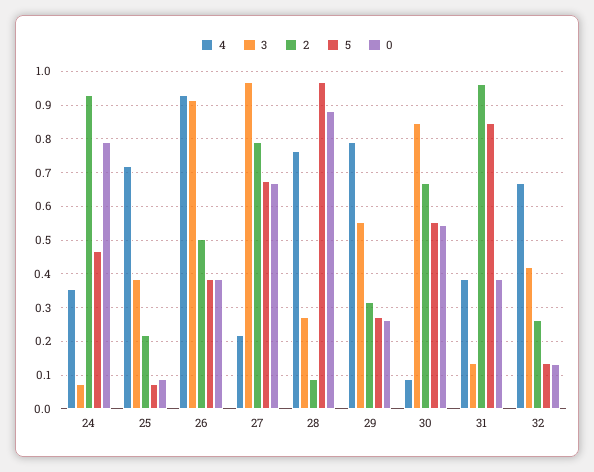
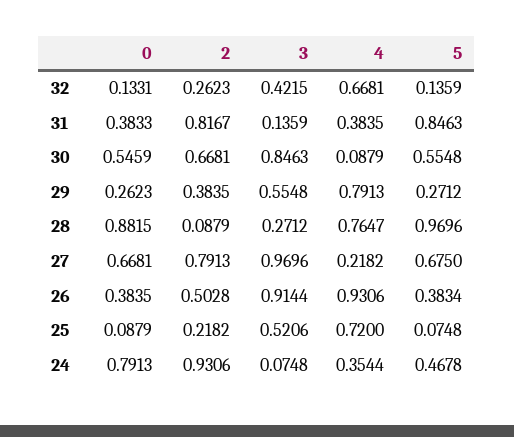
3, 25: 0.38 -> 0.5206
2, 29: 0.32 -> 0.3835
2, 31: 0.96 -> 0.8167

